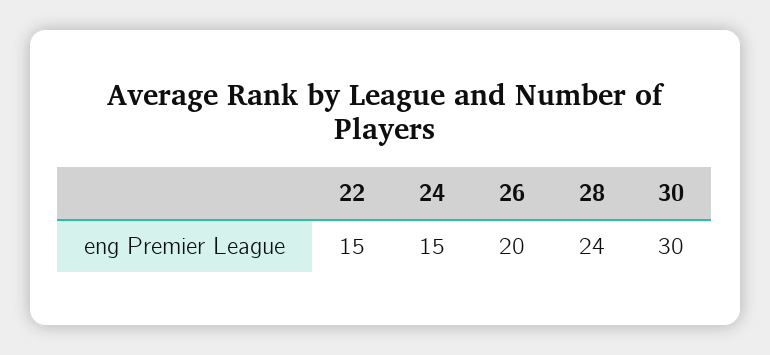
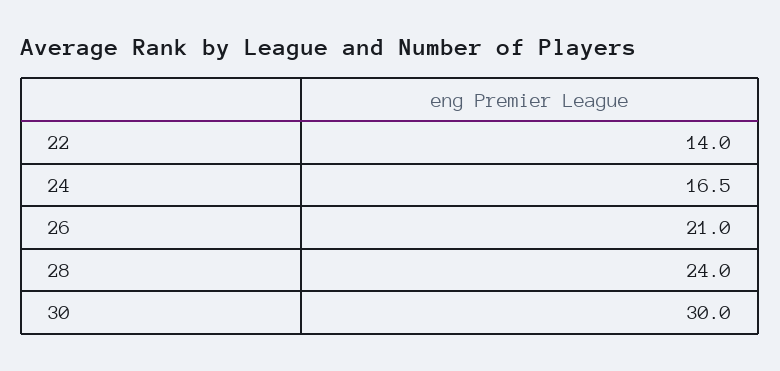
22: 15 -> 14
24: 15 -> 16.5
26: 20 -> 21

